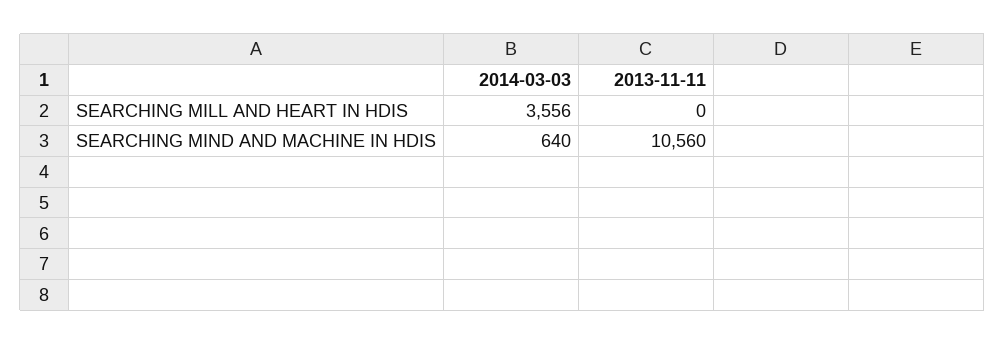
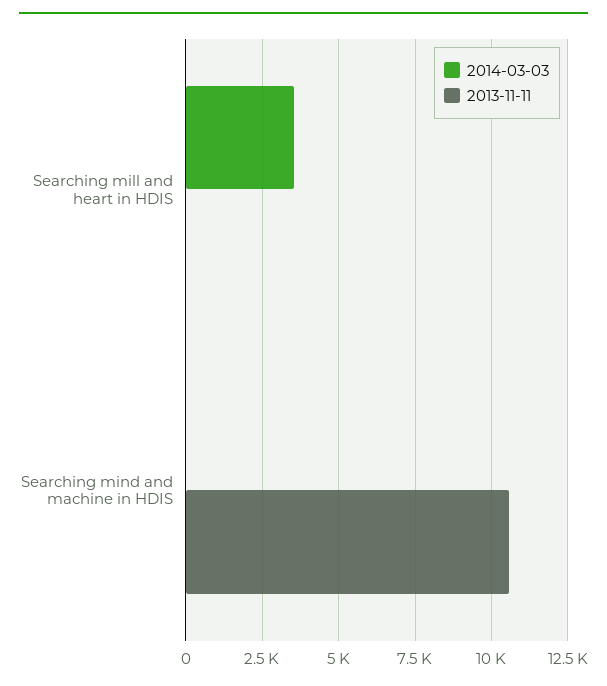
2014-03-03, SEARCHING MIND AND MACHINE IN HDIS: 640 -> 0

